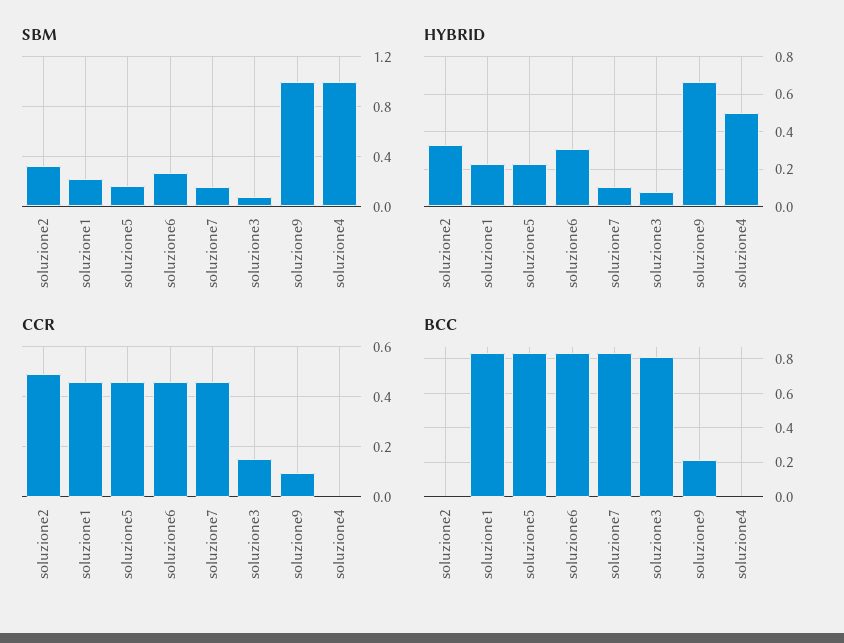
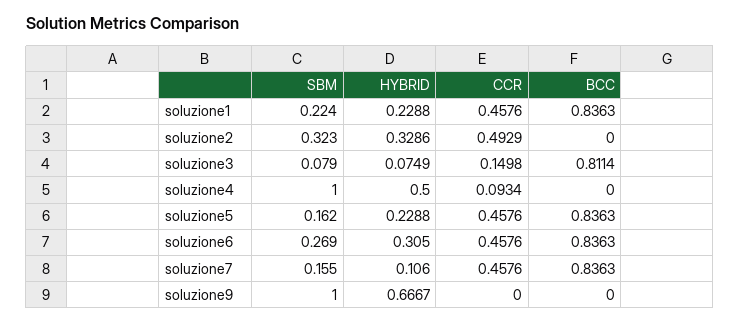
CCR, soluzione9: 0.1 -> 0
CCR, soluzione4: 0 -> 0.0934
BCC, soluzione9: 0.2 -> 0

